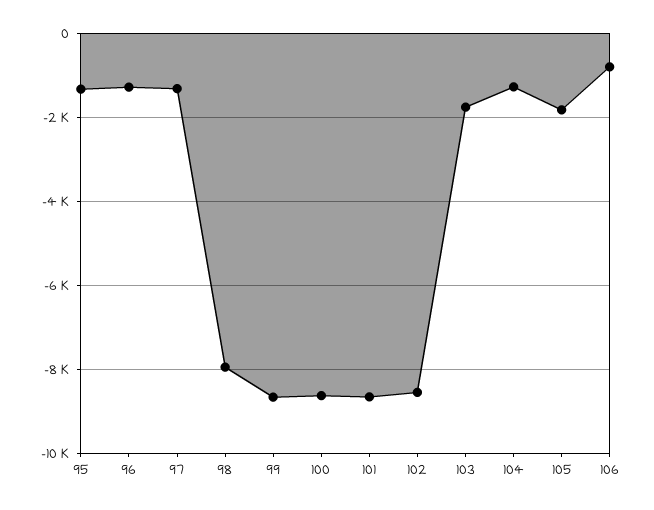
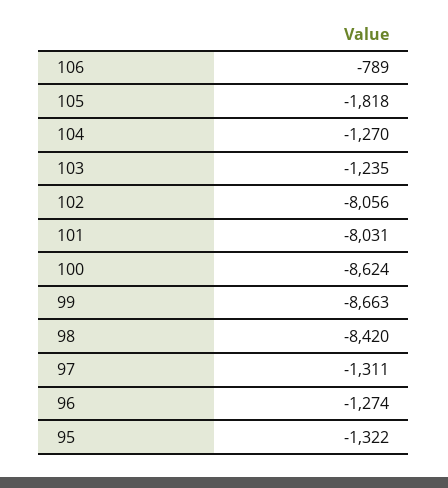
98: -8000 -> -8420
101: -8600 -> -8031
102: -8600 -> -8056
103: -1800 -> -1235

